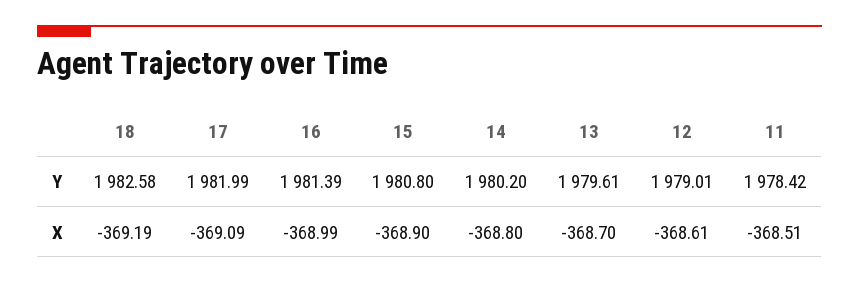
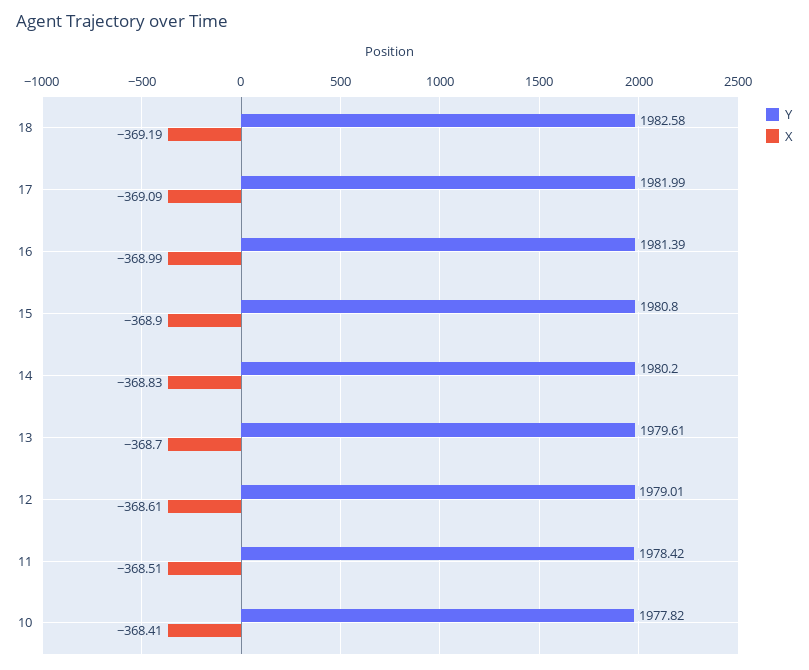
X, 14: -368.8 -> -368.83
Y, 10: none -> 1977.82
X, 10: none -> -368.41

